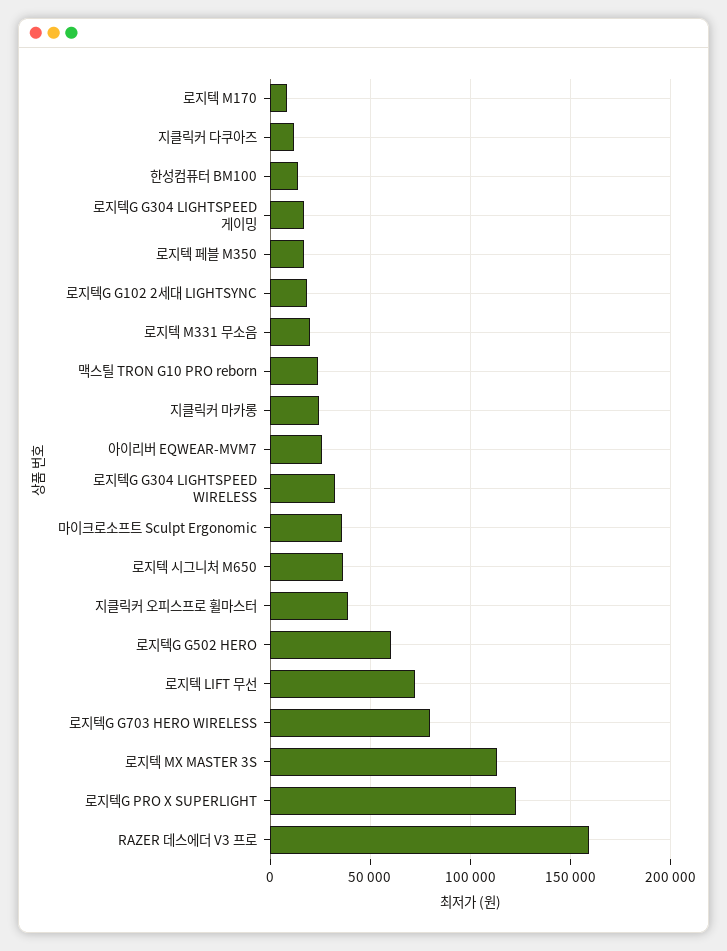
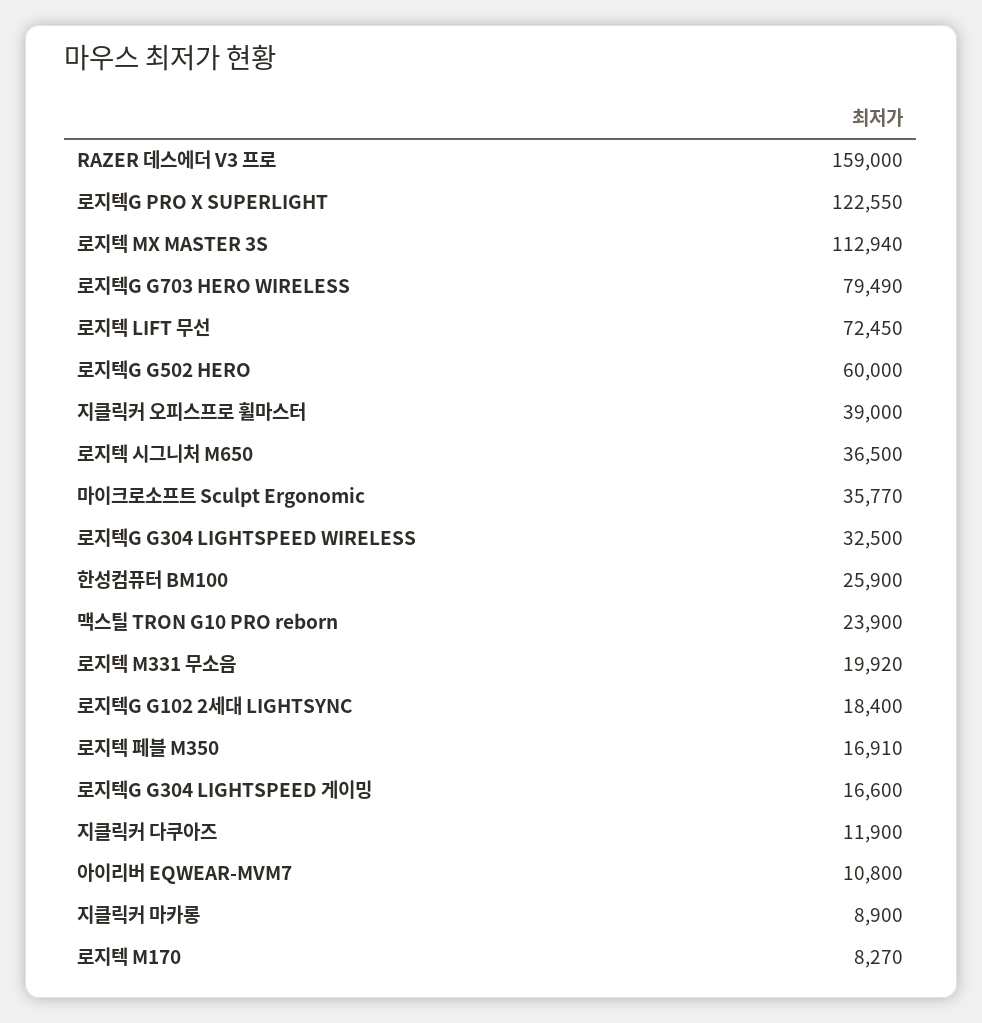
한성컴퓨터 BM100: 15000 -> 25900
지클릭커 마카롱: 25000 -> 8900
아이리버 EQWEAR-MVM7: 25000 -> 10800

